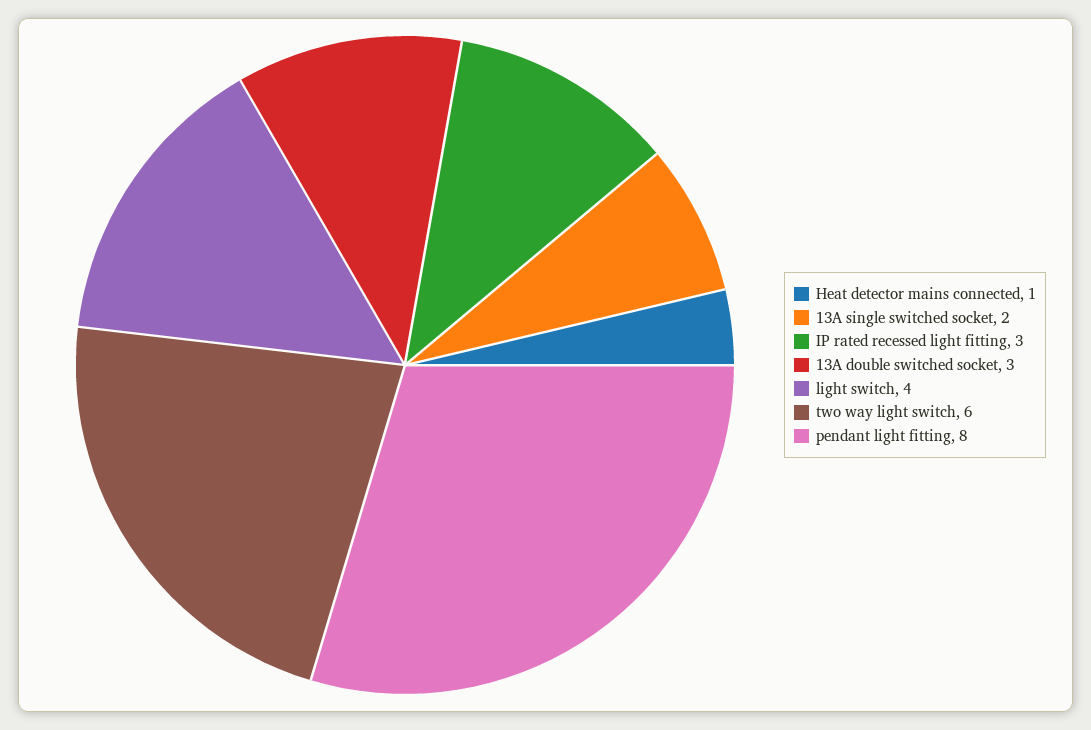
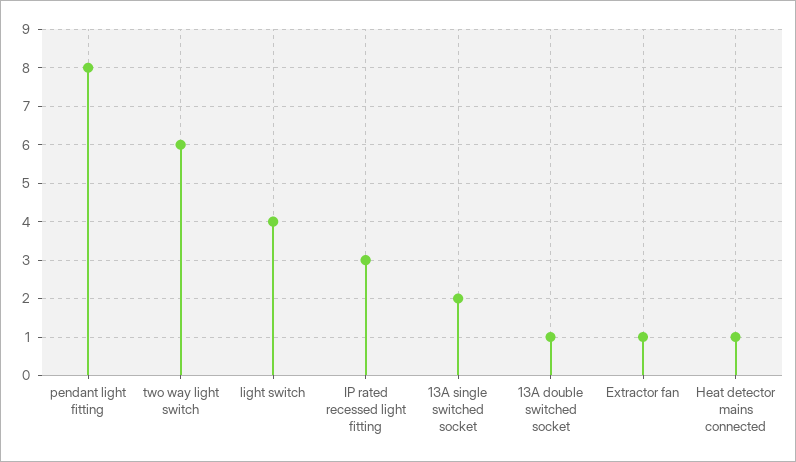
13A double switched socket: 3 -> 1
Extractor fan: none -> 1

